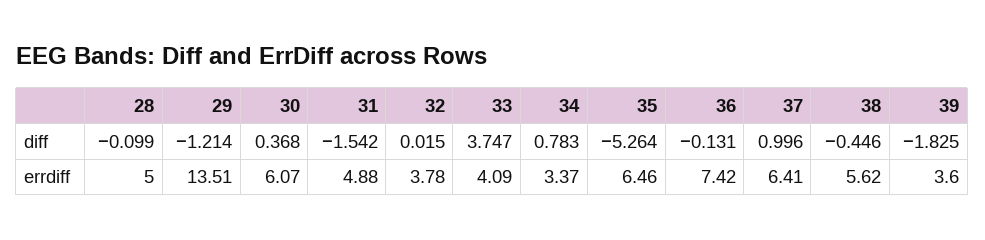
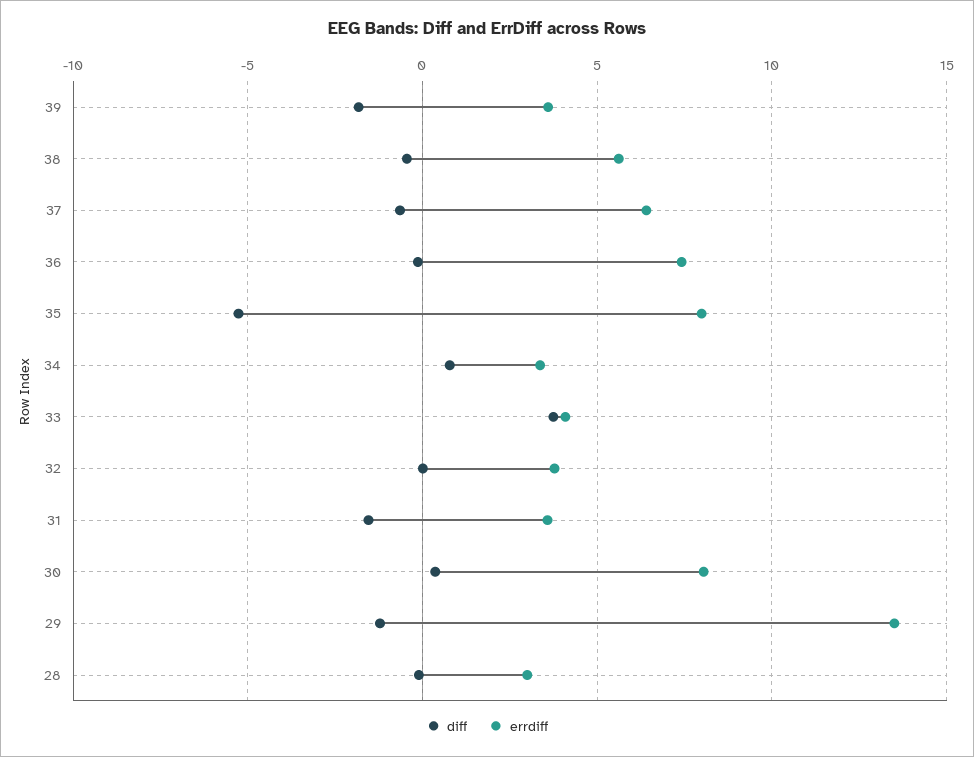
diff, 37: 0.996 -> -0.5
errdiff, 28: 5 -> 3
errdiff, 30: 6.07 -> 8
errdiff, 31: 4.88 -> 3.5
errdiff, 35: 6.46 -> 8

